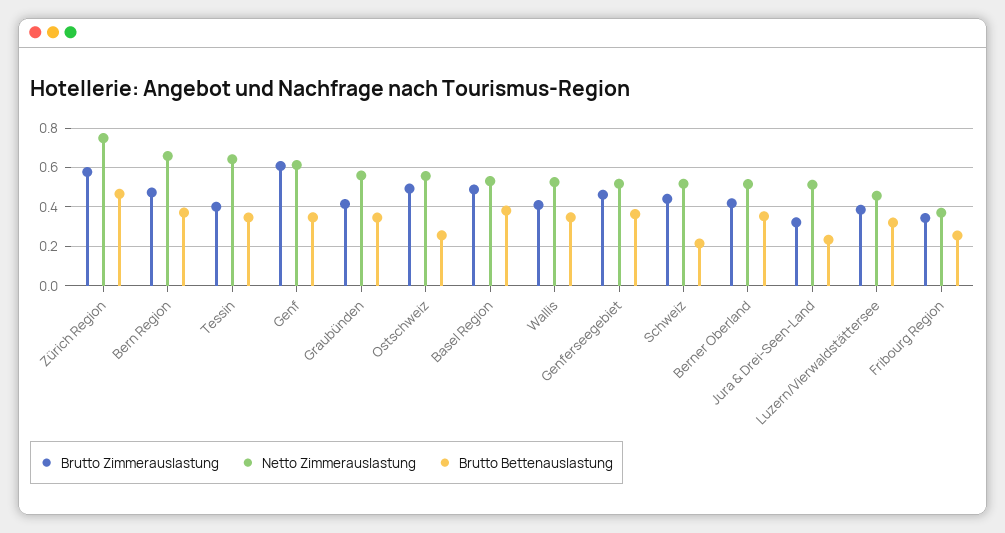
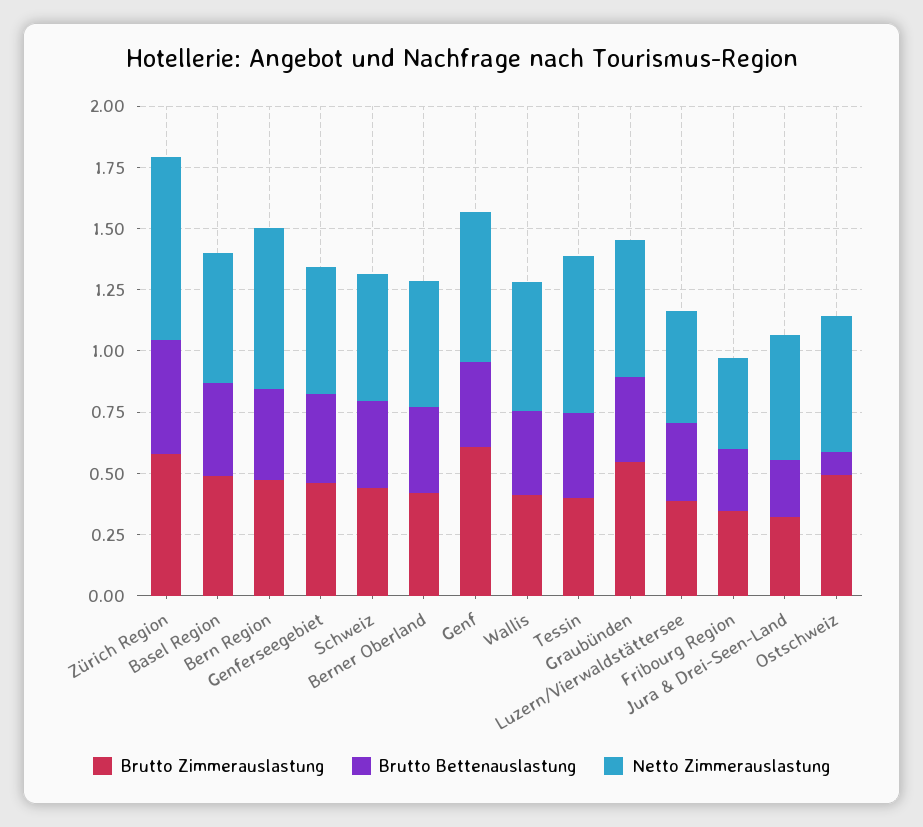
Brutto Zimmerauslastung, Graubünden: 0.4 -> 0.55
Brutto Bettenauslastung, Ostschweiz: 0.25 -> 0.1
Brutto Bettenauslastung, Schweiz: 0.2 -> 0.35

